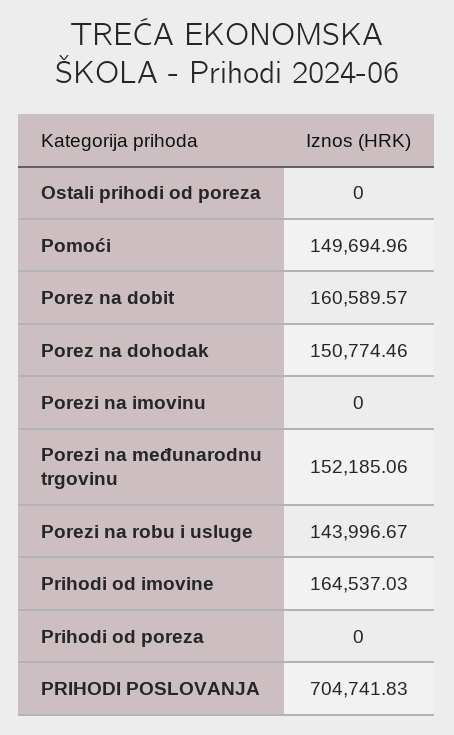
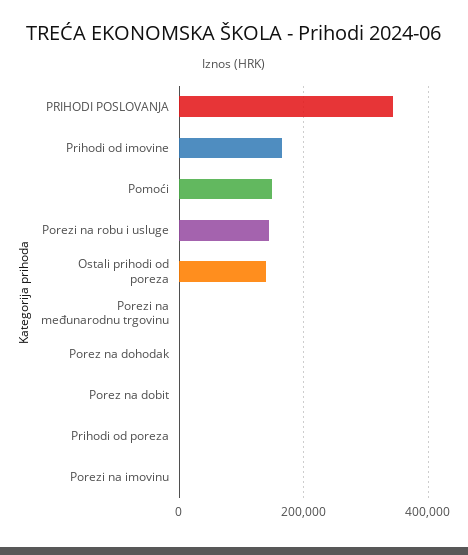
Ostali prihodi od poreza: 0 -> 140000
Porez na dobit: 160589.57 -> 0
Porez na dohodak: 150774.46 -> 0
Porezi na međunarodnu trgovinu: 152185.06 -> 0
PRIHODI POSLOVANJA: 704741.83 -> 340000

